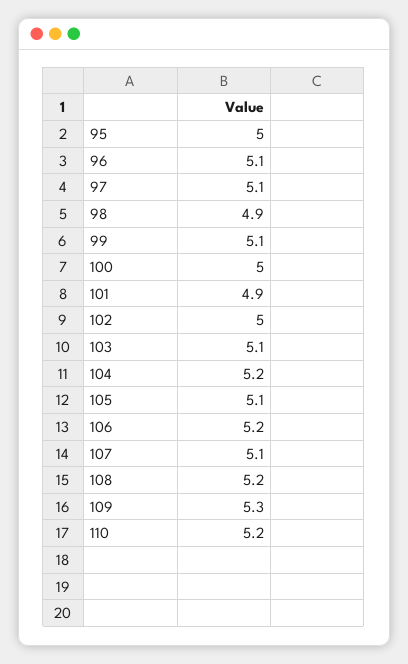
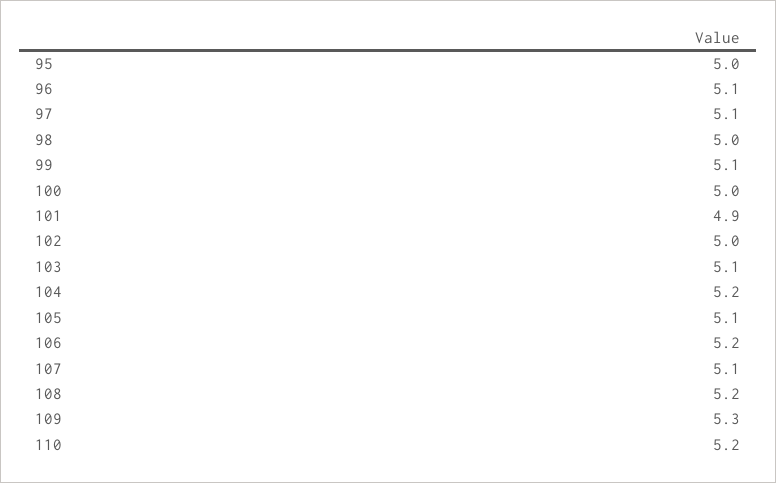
98: 4.9 -> 5

